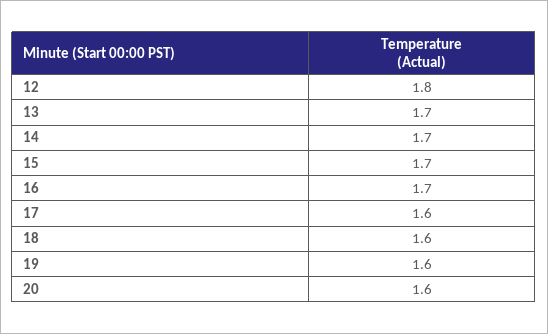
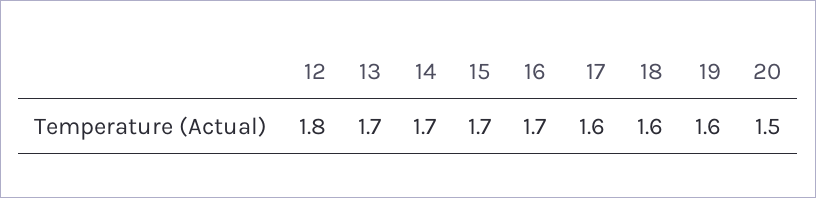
20: 1.6 -> 1.5

